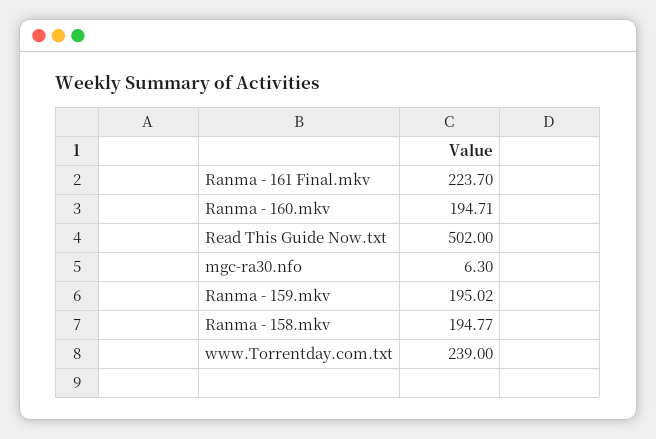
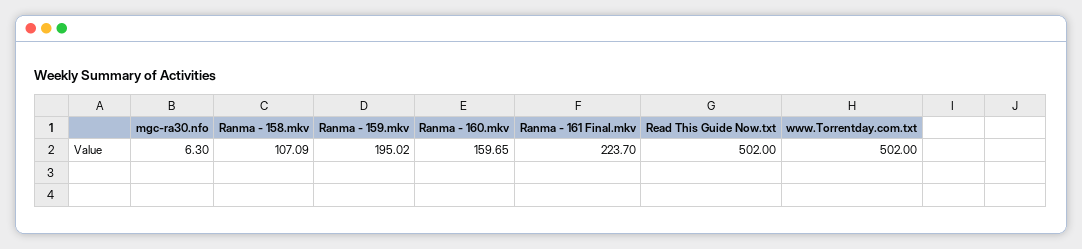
Ranma - 160.mkv: 194.71 -> 159.65
Ranma - 158.mkv: 194.77 -> 107.09
www.Torrentday.com.txt: 239 -> 502

